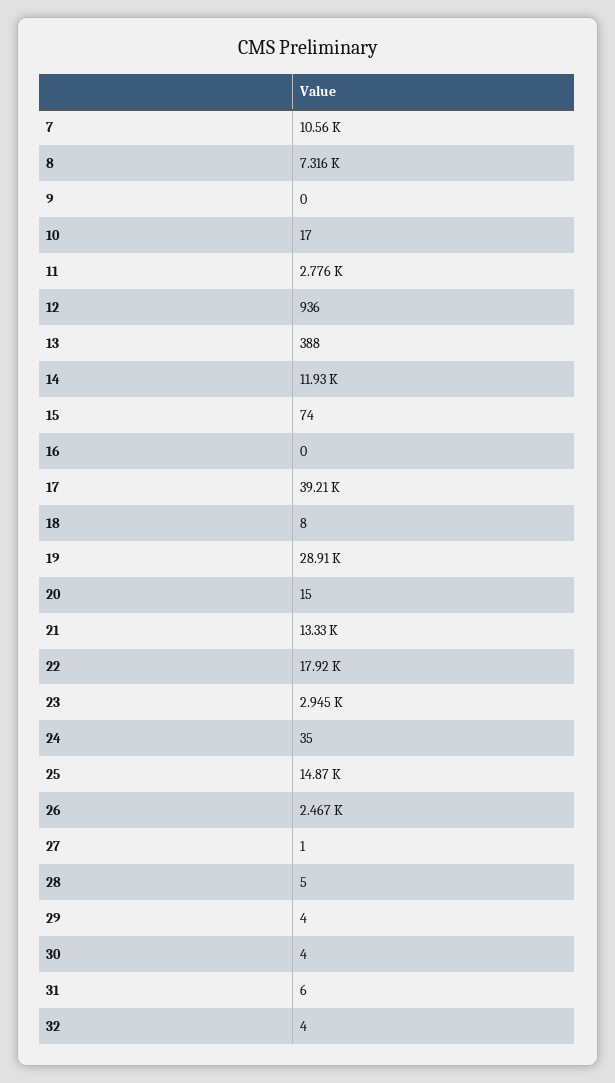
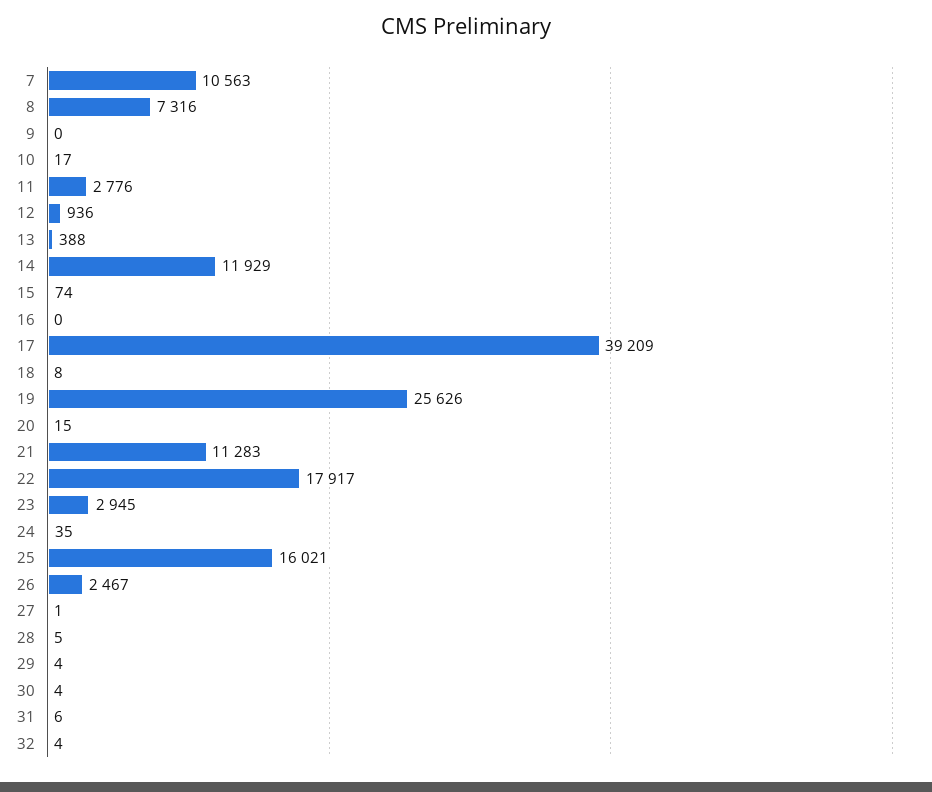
19: 28910 -> 25626
21: 13330 -> 11283
25: 14870 -> 16021

